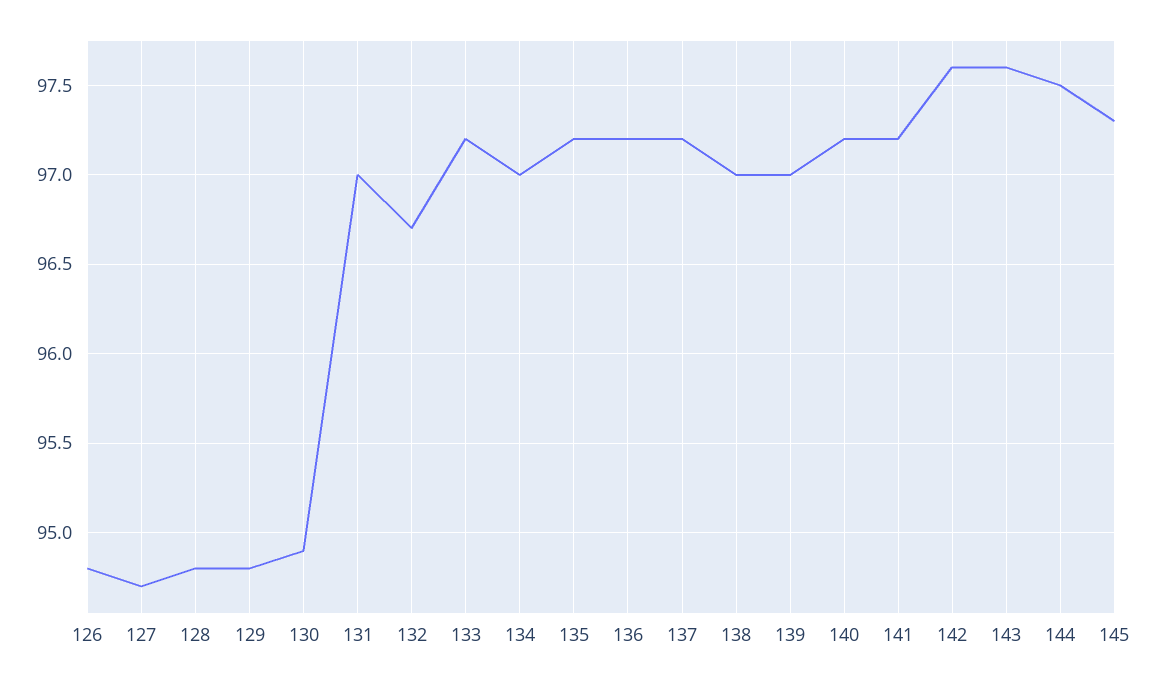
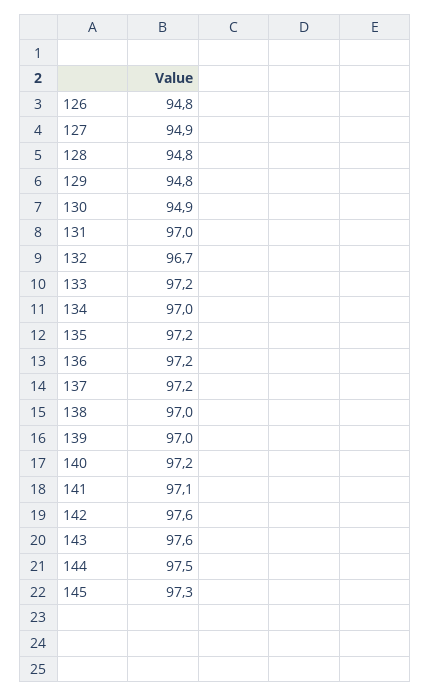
127: 94.7 -> 94.9
141: 97.2 -> 97.1

